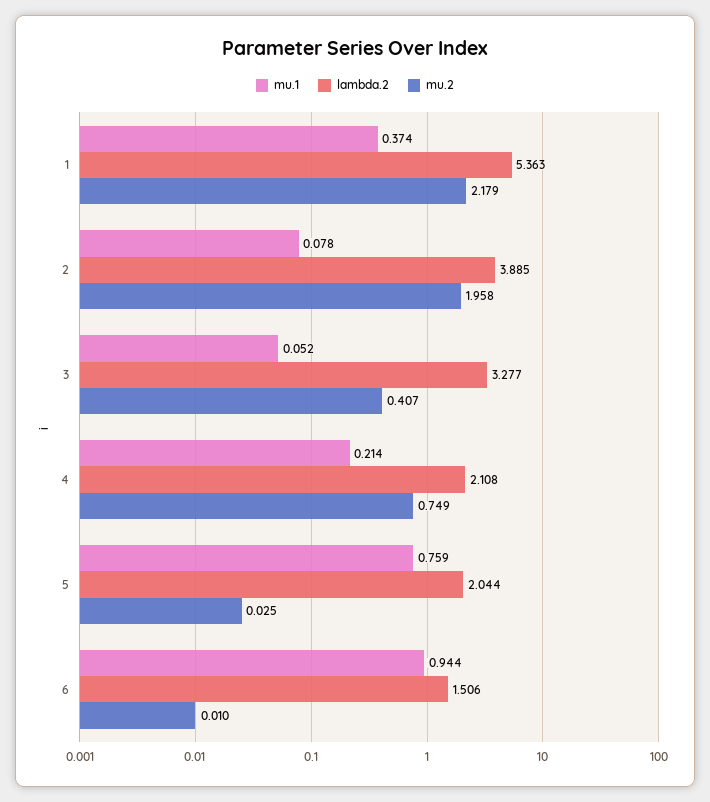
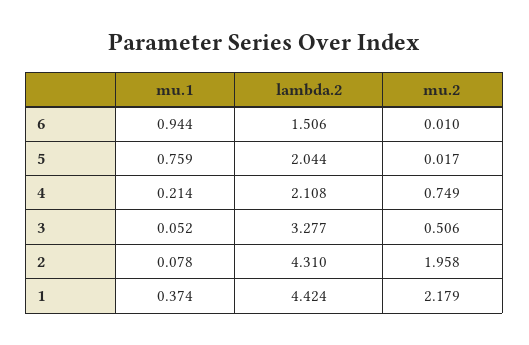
lambda.2, 1: 5.363 -> 4.424
lambda.2, 2: 3.885 -> 4.31
mu.2, 3: 0.407 -> 0.506
mu.2, 5: 0.025 -> 0.017

